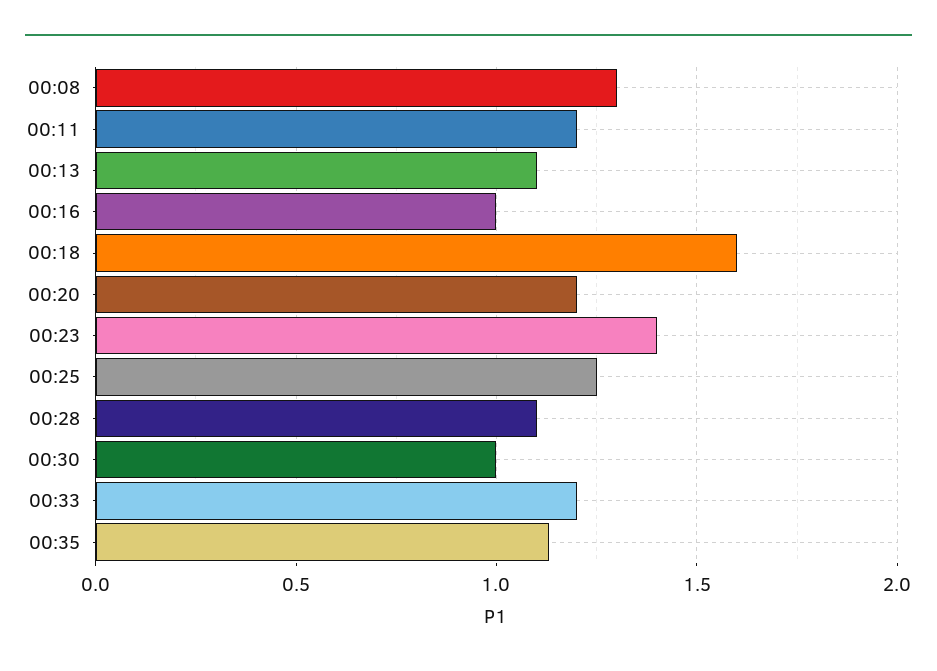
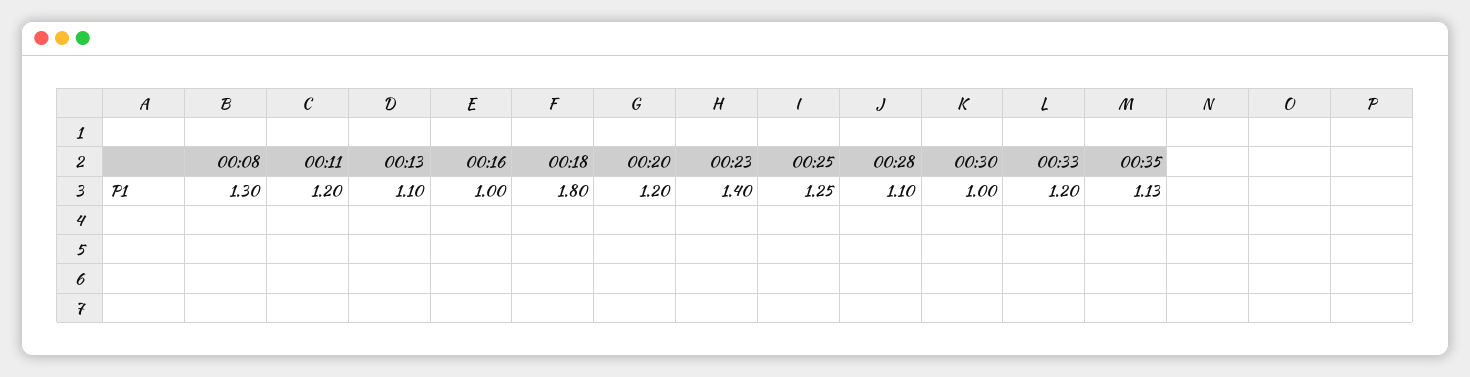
00:18: 1.6 -> 1.8

